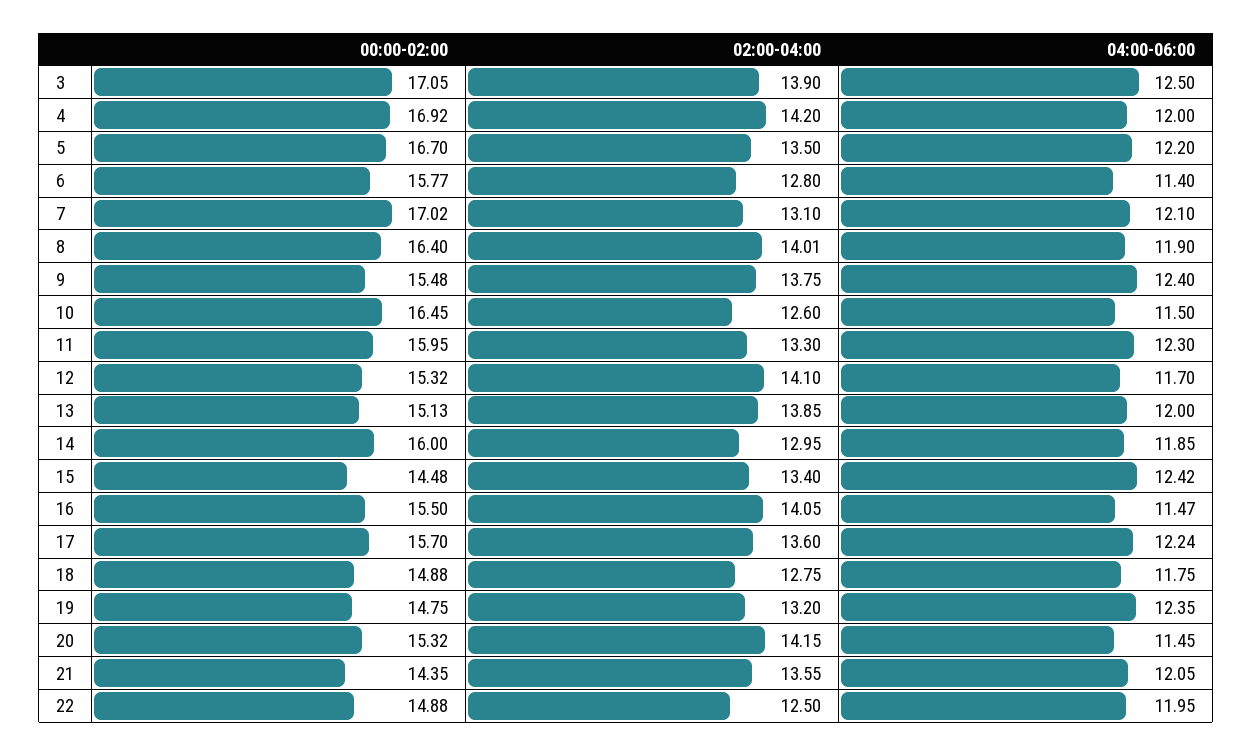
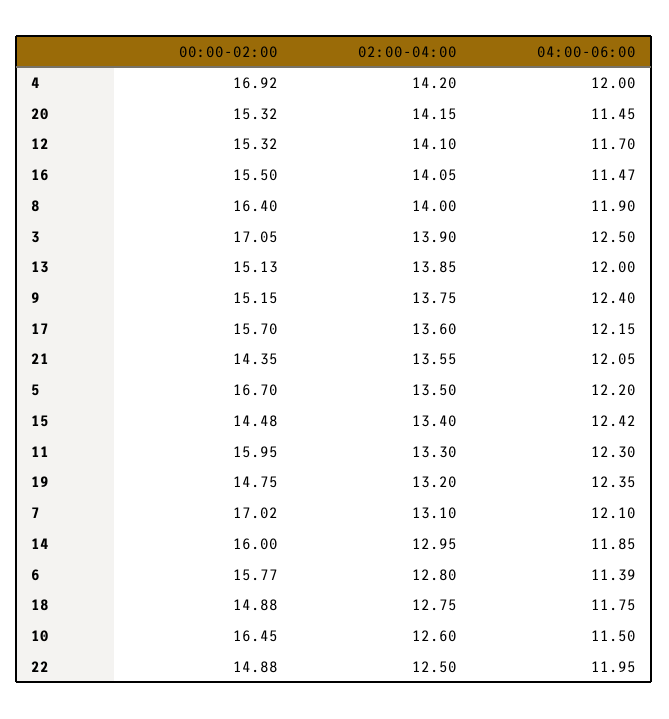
04:00-06:00, 6: 11.4 -> 11.39
02:00-04:00, 8: 14.01 -> 14
00:00-02:00, 9: 15.48 -> 15.15
04:00-06:00, 17: 12.24 -> 12.15

